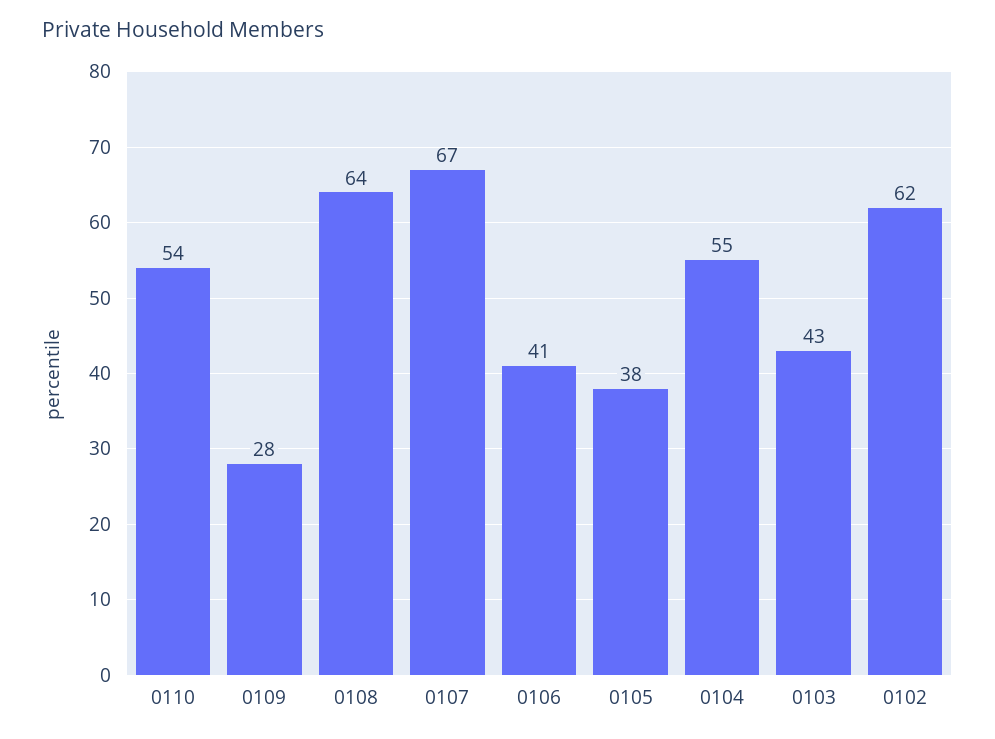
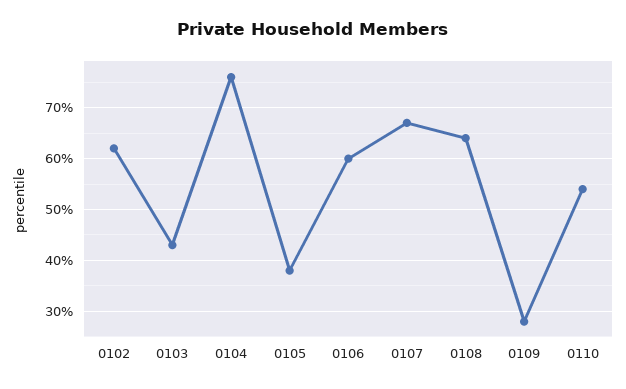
0106: 41 -> 60
0104: 55 -> 75

